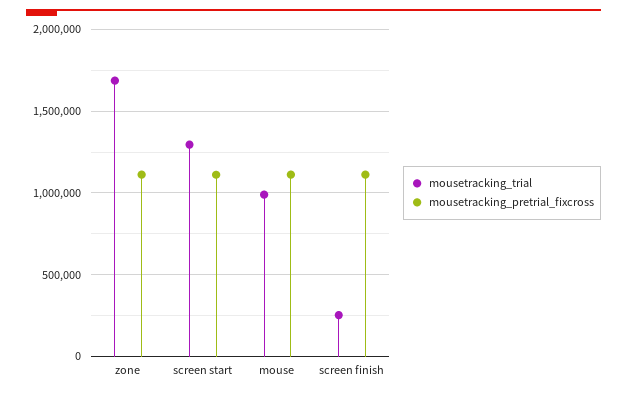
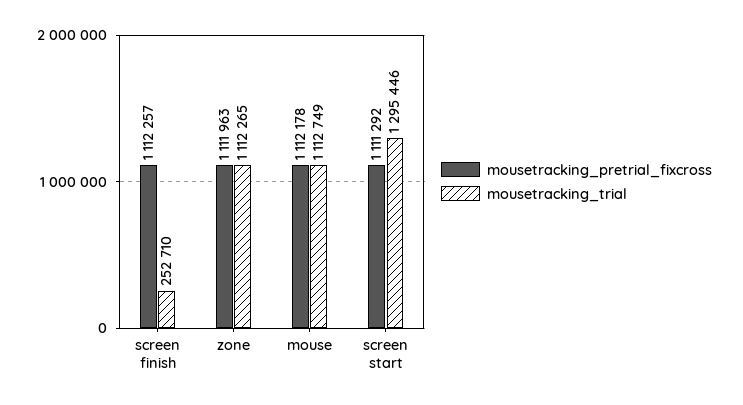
mousetracking_trial, zone: 1700000 -> 1112265
mousetracking_trial, mouse: 1000000 -> 1112749

